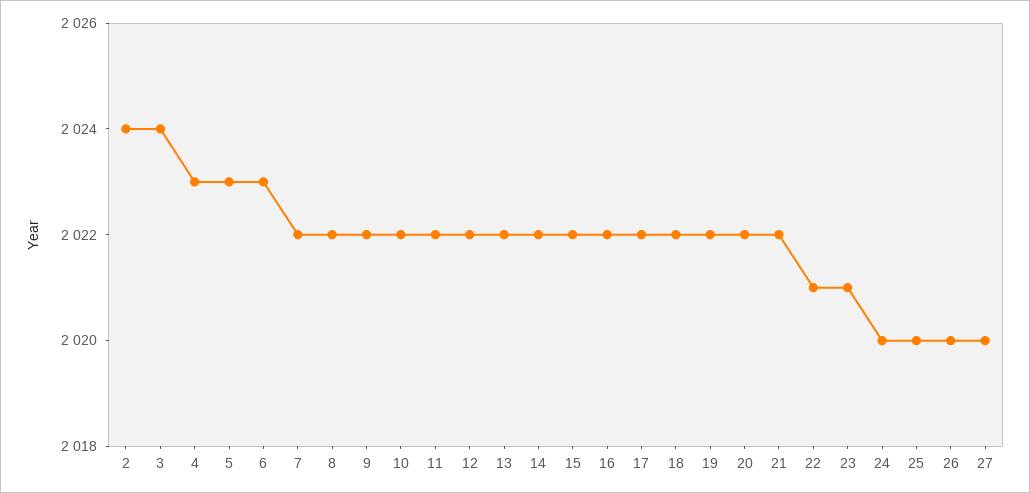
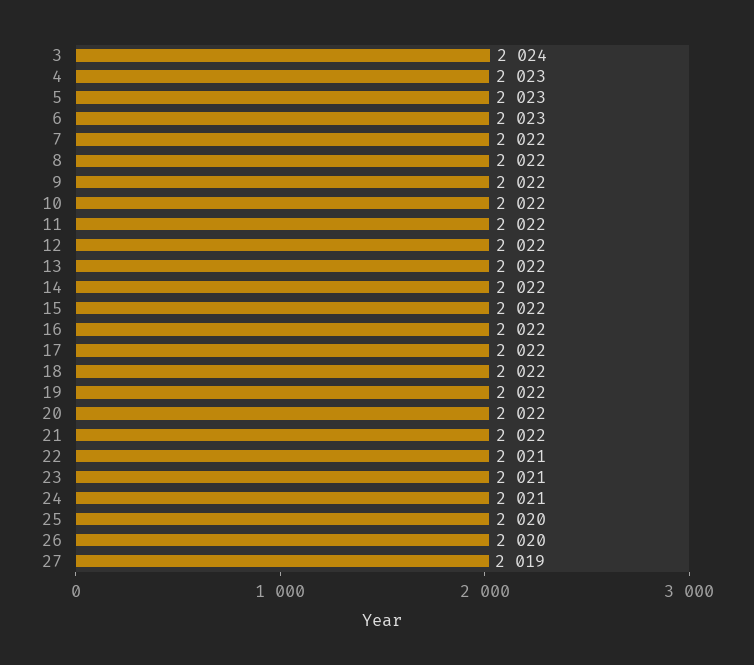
2: 2024 -> none
24: 2020 -> 2021
27: 2020 -> 2019

